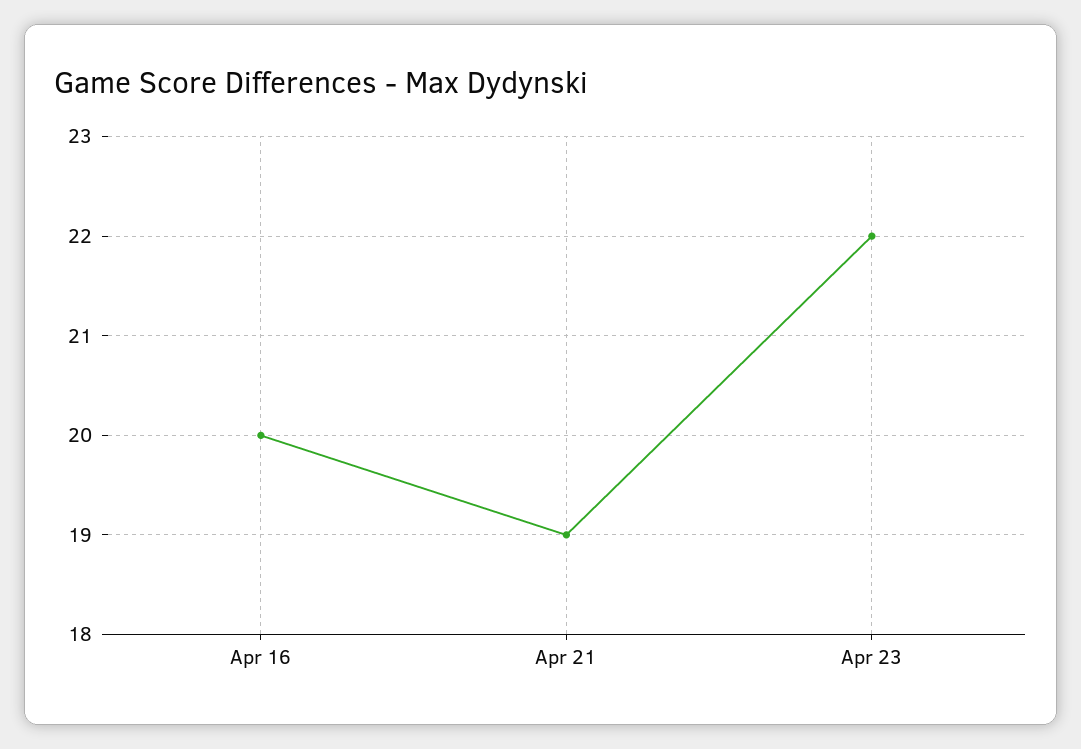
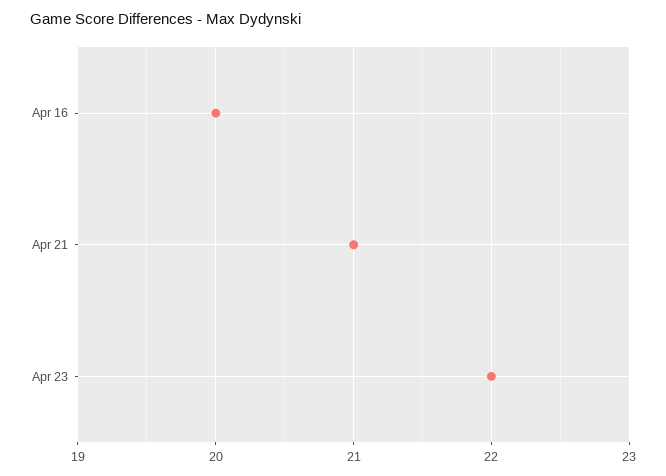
Apr 21: 19 -> 21

